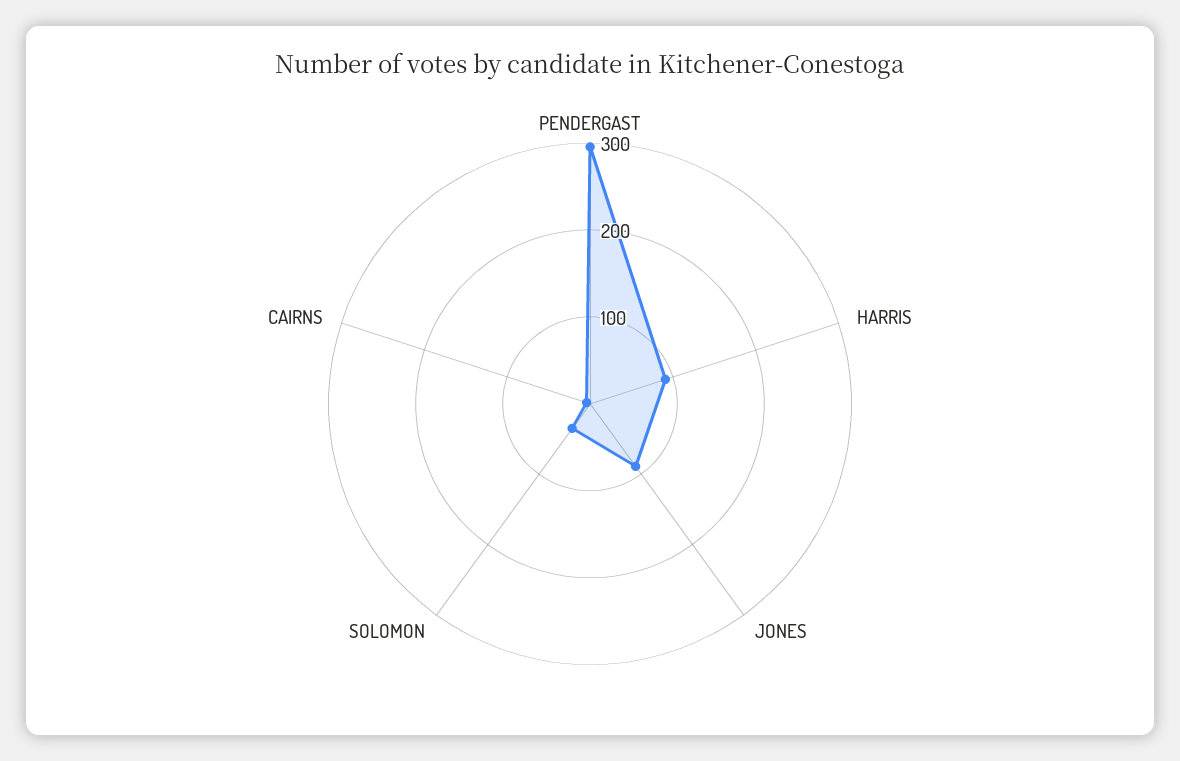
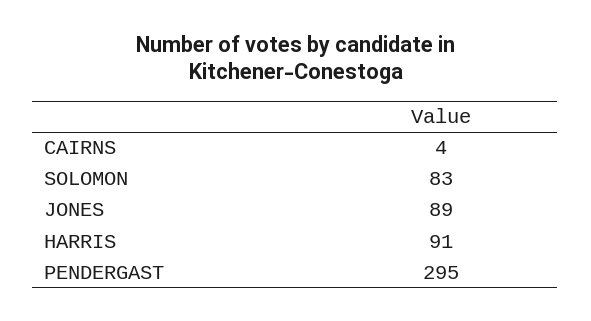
SOLOMON: 40 -> 83

